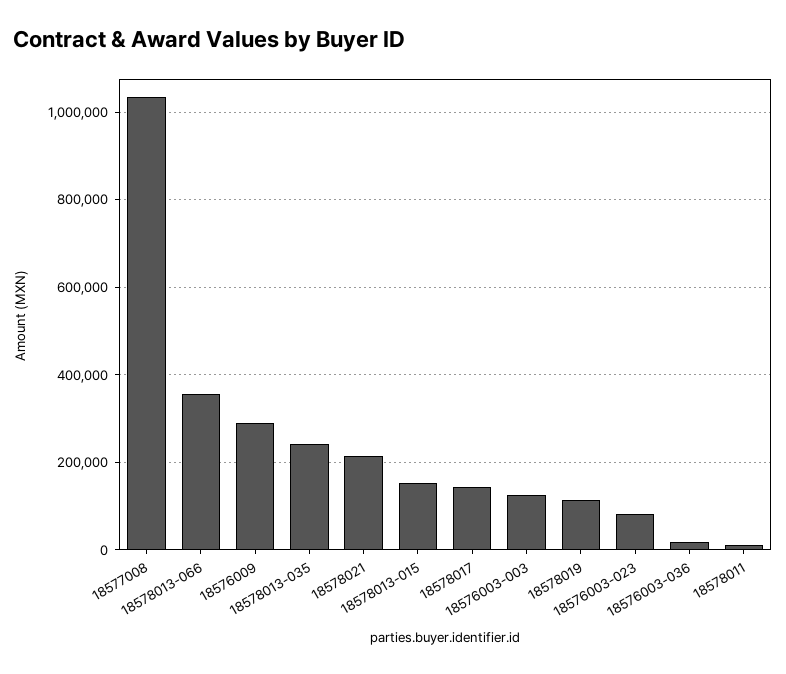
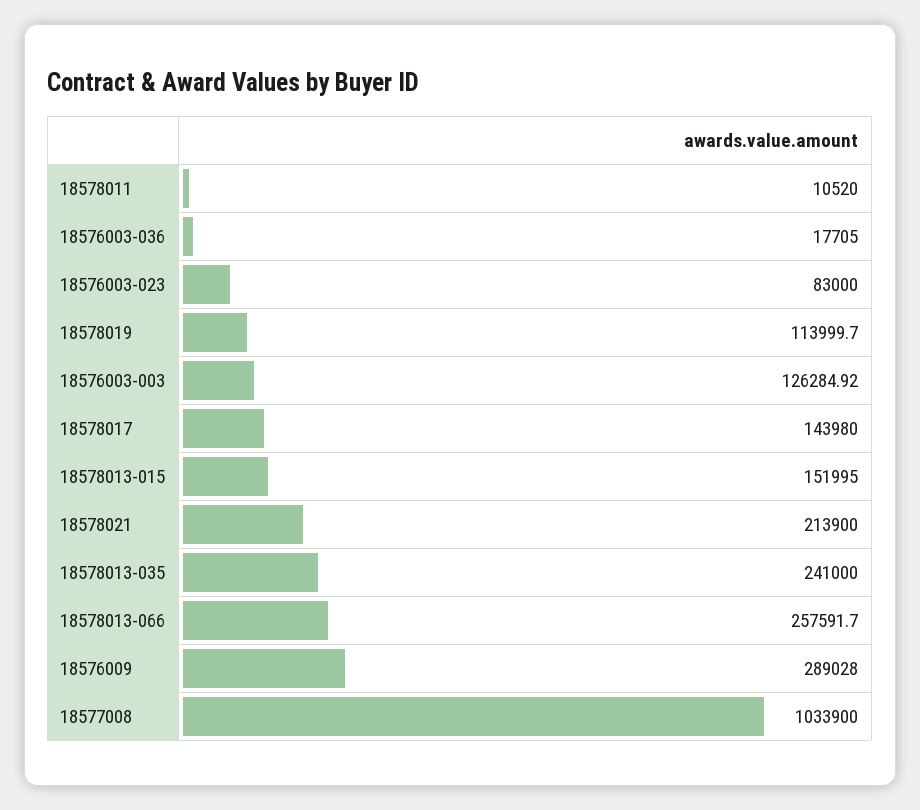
18578013-066: 360000 -> 257591.7

